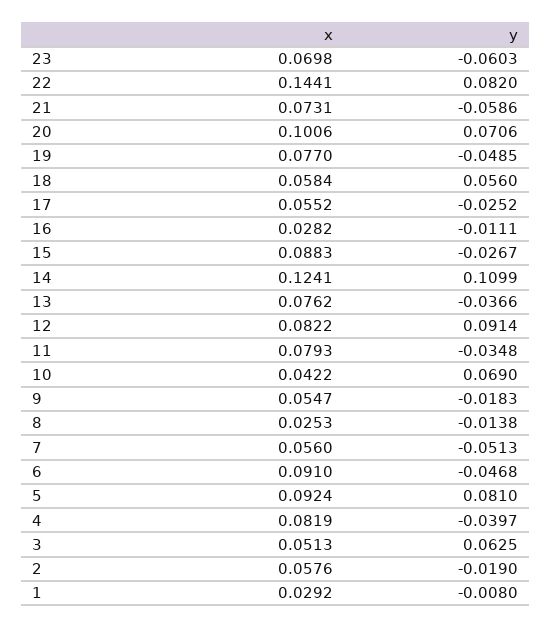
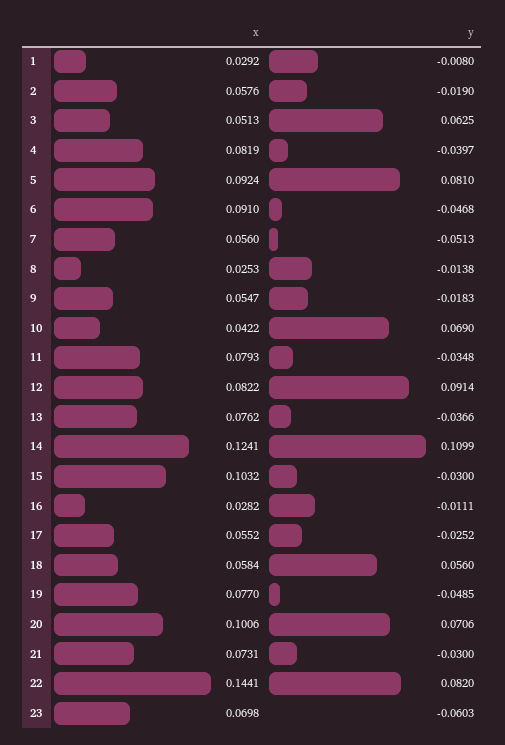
y, 21: -0.0586 -> -0.03
x, 15: 0.0883 -> 0.1032
y, 15: -0.0267 -> -0.03

